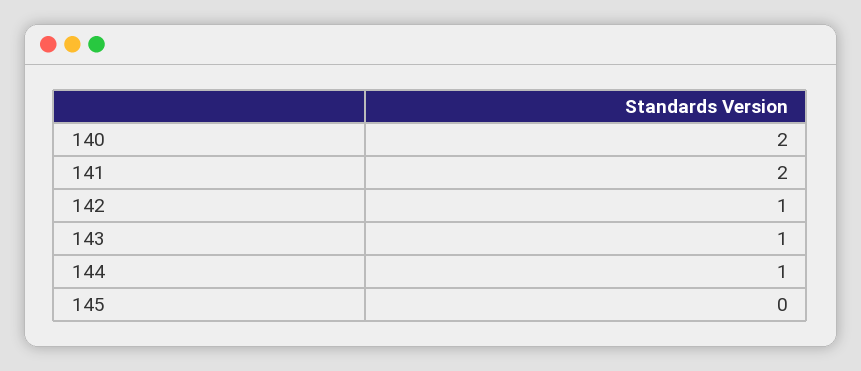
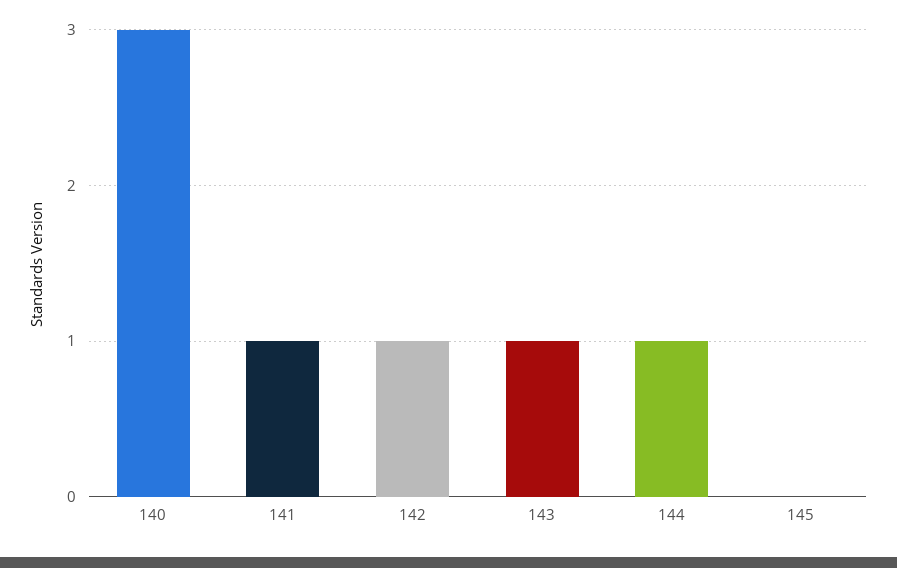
140: 2 -> 3
141: 2 -> 1

